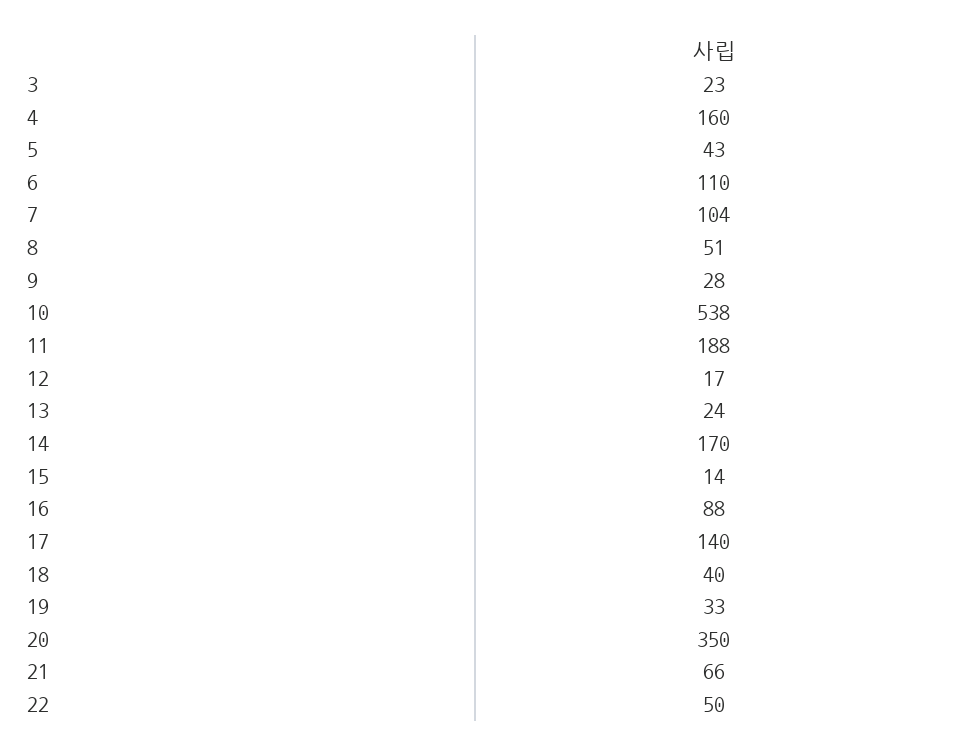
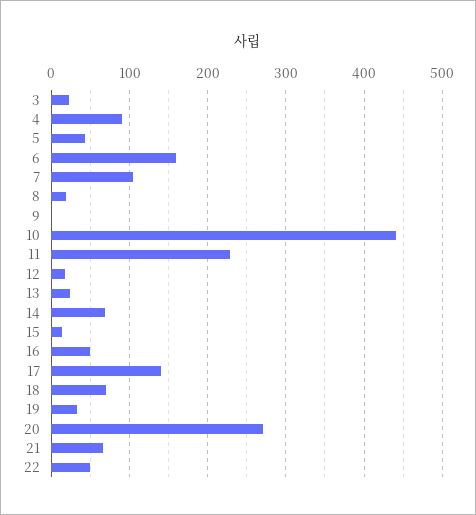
4: 160 -> 90
6: 110 -> 160
8: 51 -> 20
9: 28 -> 0
10: 538 -> 440
11: 188 -> 230
14: 170 -> 70
16: 88 -> 50
18: 40 -> 70
20: 350 -> 270

